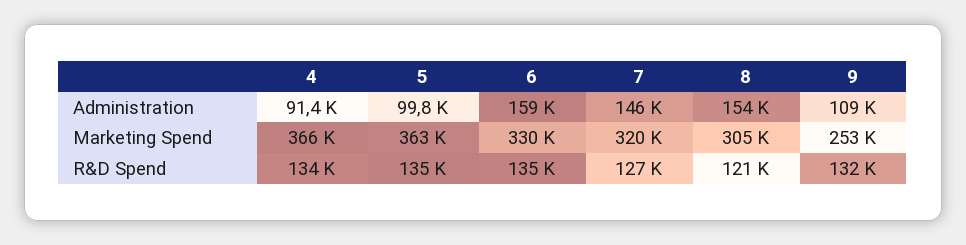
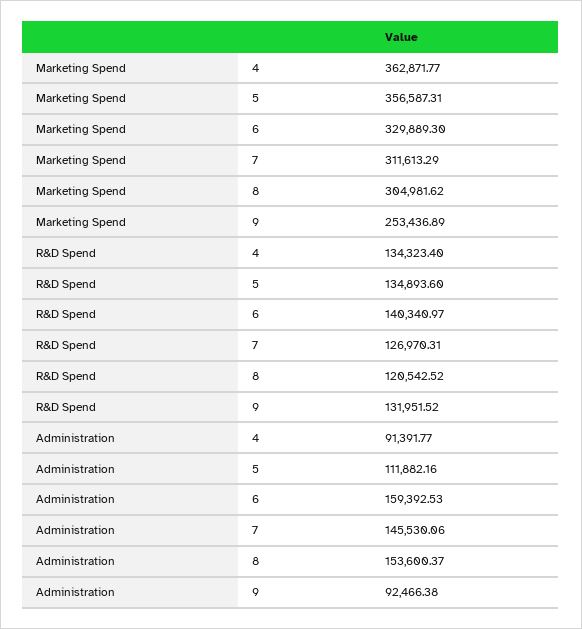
5, Administration: 99800 -> 111882.16
9, Administration: 109000 -> 92466.38
4, Marketing Spend: 366000 -> 362871.77
5, Marketing Spend: 363000 -> 356587.31
7, Marketing Spend: 320000 -> 311613.29
6, R&D Spend: 135000 -> 140340.97

